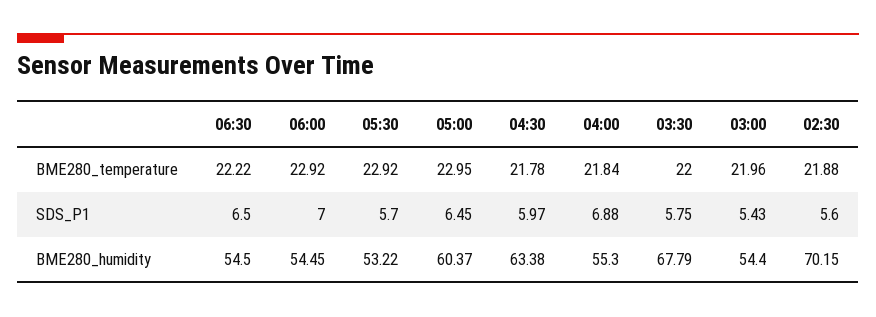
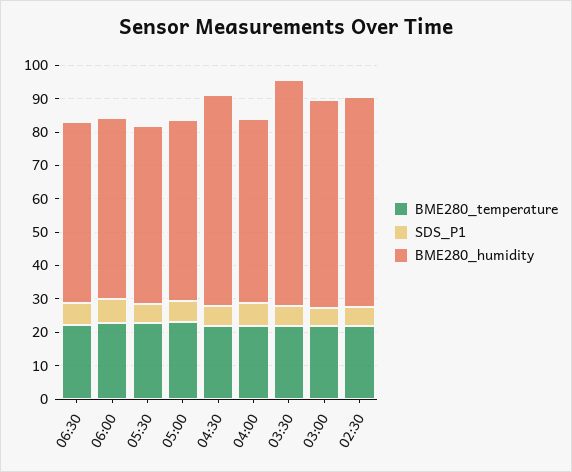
BME280_humidity, 05:00: 60.37 -> 55
BME280_humidity, 03:00: 54.4 -> 62.5
BME280_humidity, 02:30: 70.15 -> 62.5

